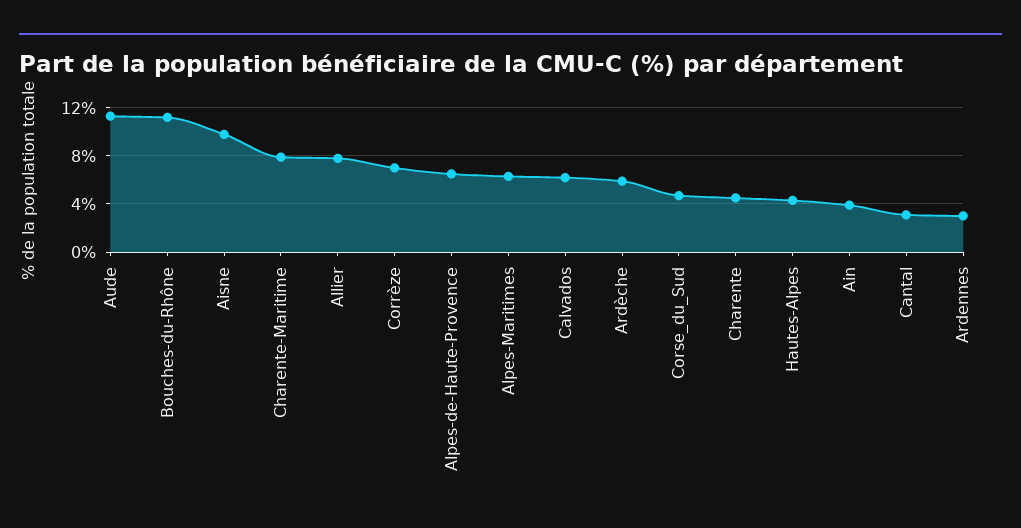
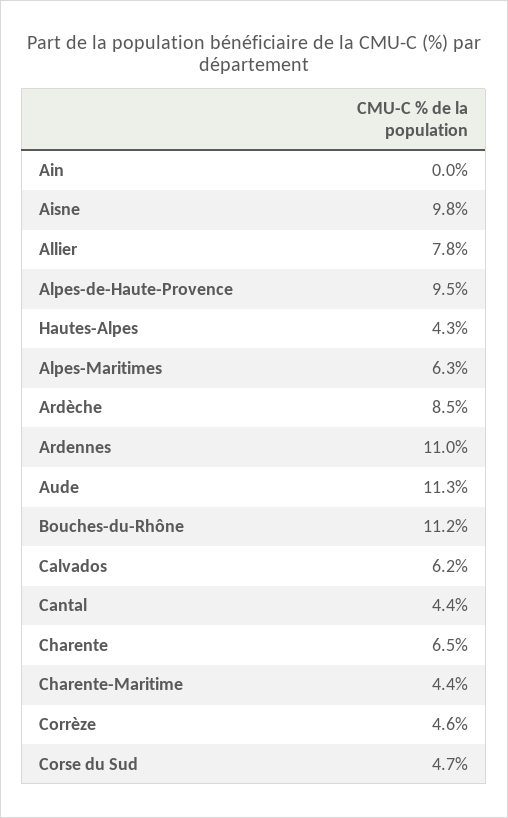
Charente-Maritime: 8 -> 4.4
Corrèze: 7 -> 4.6
Alpes-de-Haute-Provence: 6.5 -> 9.5
Ardèche: 6 -> 8.5
Charente: 4.5 -> 6.5
Ain: 4 -> 0
Cantal: 3 -> 4.4
Ardennes: 3 -> 11

